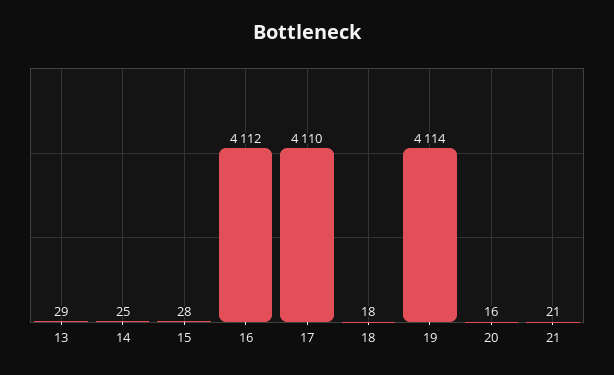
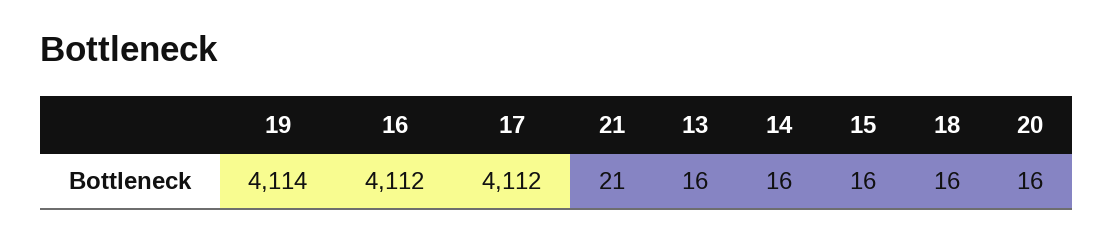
13: 29 -> 16
14: 25 -> 16
15: 28 -> 16
17: 4110 -> 4112
18: 18 -> 16

